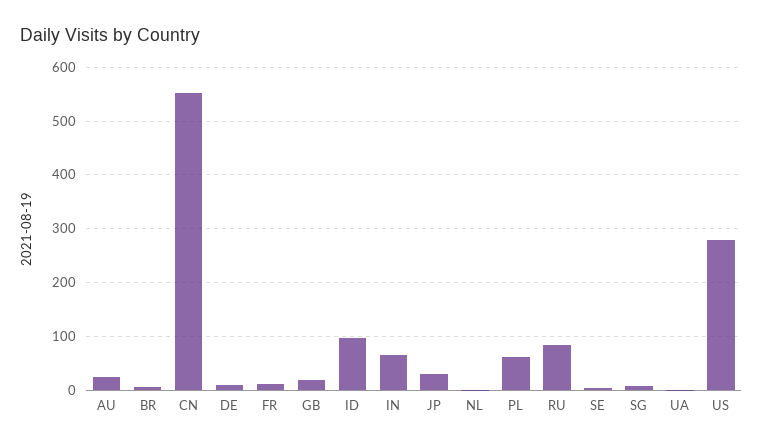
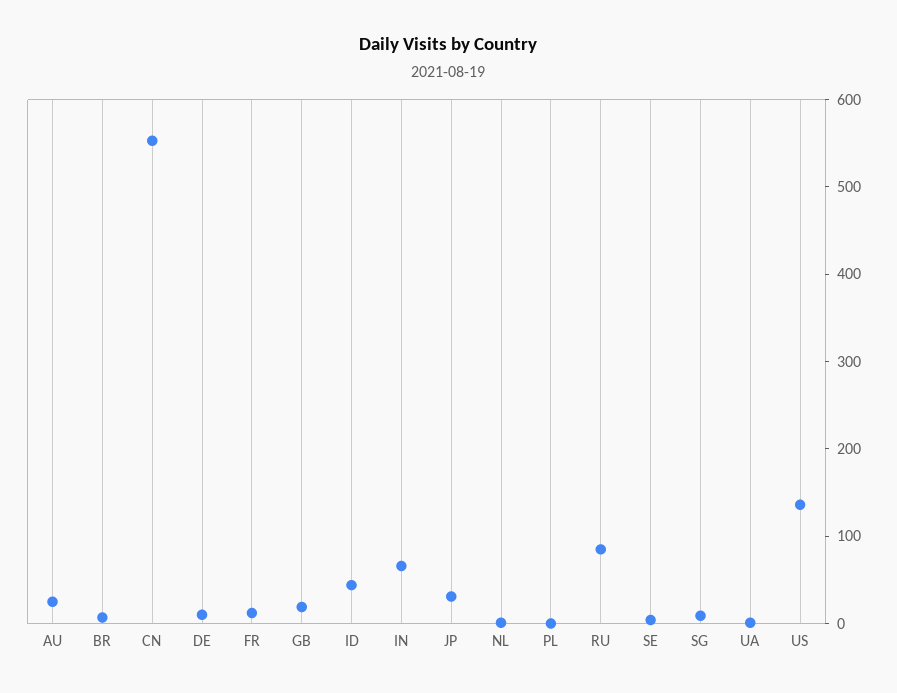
ID: 100 -> 40
PL: 60 -> 0
US: 280 -> 140

